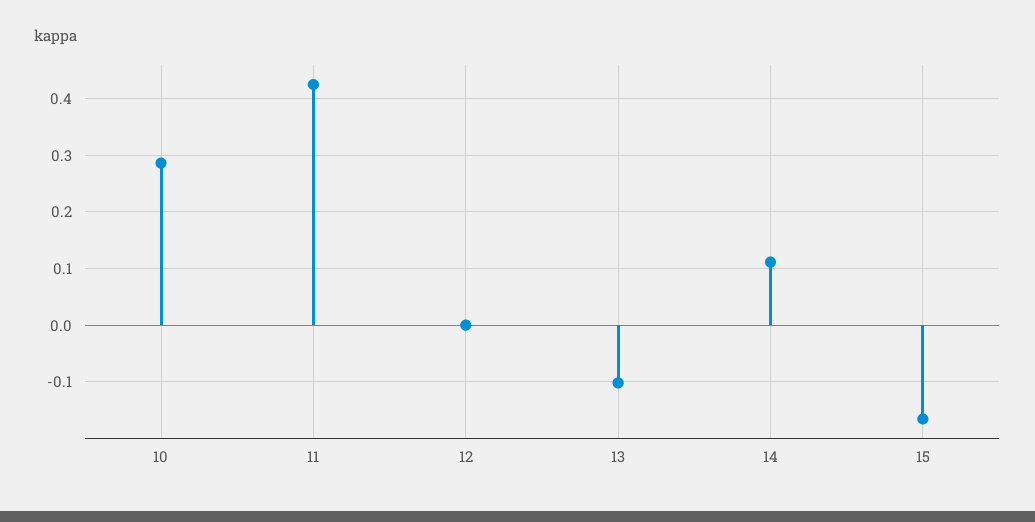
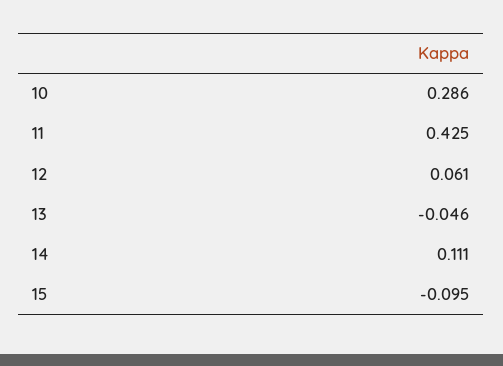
12: 0 -> 0.061
13: -0.1 -> -0.046
15: -0.16 -> -0.095

